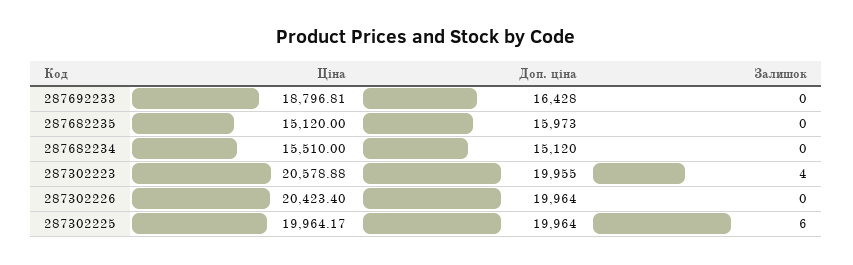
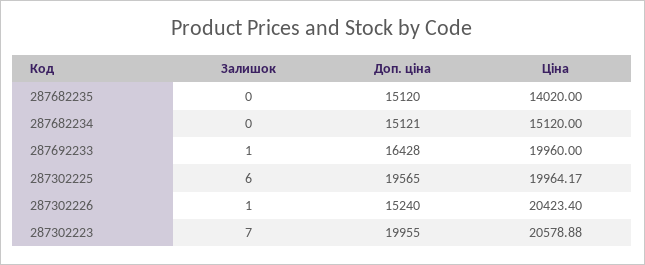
Ціна, 287692233: 18796.81 -> 19960
Залишок, 287692233: 0 -> 1
Ціна, 287682235: 15120 -> 14020
Доп. ціна, 287682235: 15973 -> 15120
Ціна, 287682234: 15510 -> 15120
Доп. ціна, 287682234: 15120 -> 15121
Залишок, 287302223: 4 -> 7
Доп. ціна, 287302226: 19964 -> 15240
Залишок, 287302226: 0 -> 1
Доп. ціна, 287302225: 19964 -> 19565

